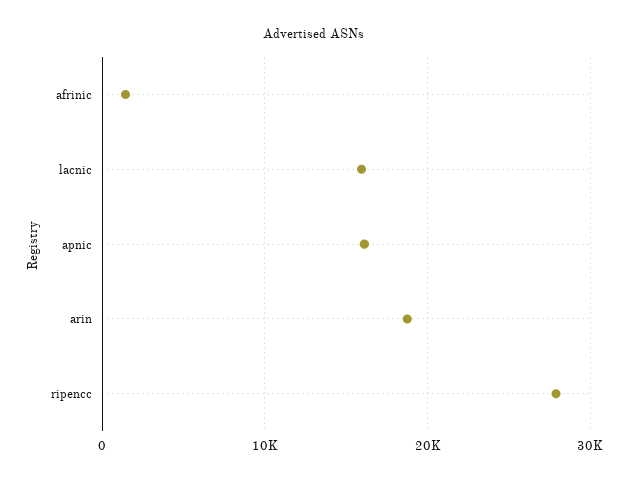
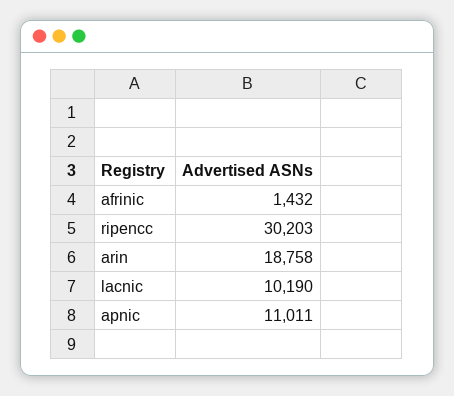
lacnic: 16000 -> 10190
apnic: 16000 -> 11011
ripencc: 28000 -> 30203

